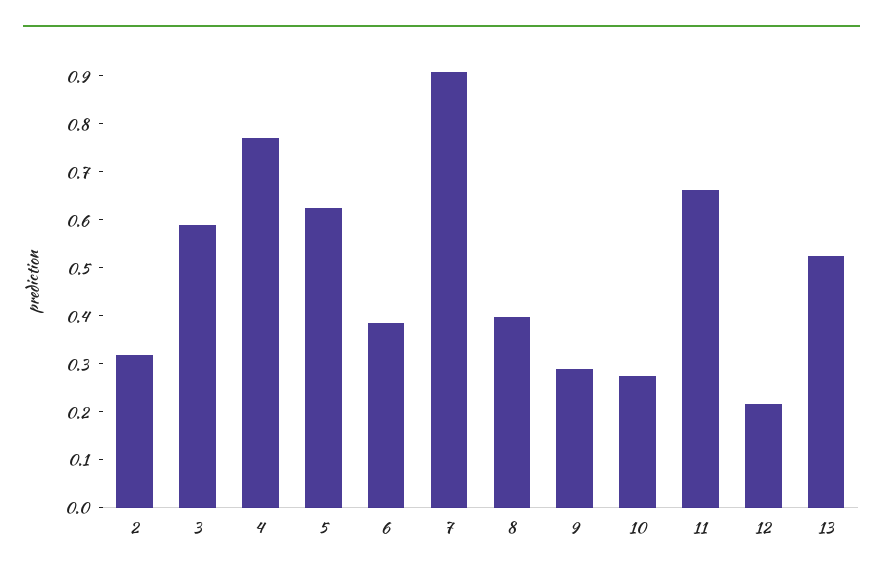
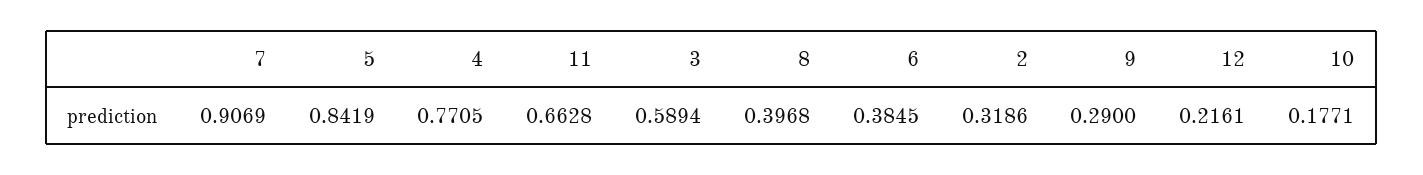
5: 0.62 -> 0.8419
10: 0.28 -> 0.1771
13: 0.52 -> none

